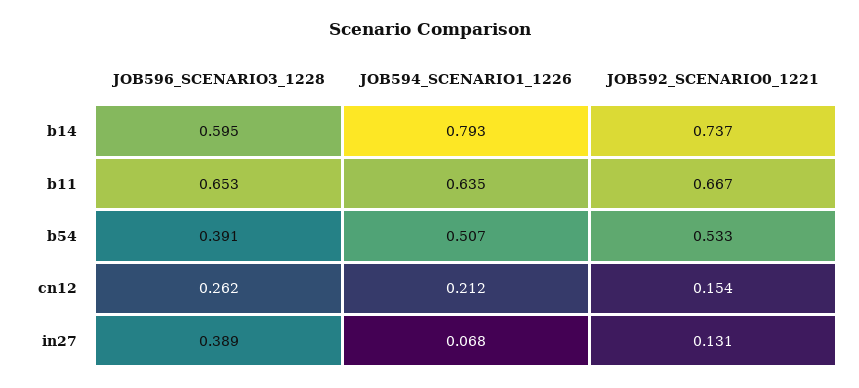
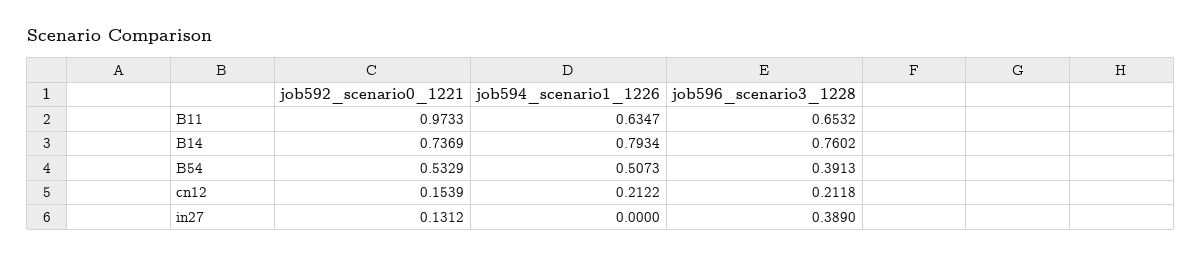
JOB596_SCENARIO3_1228, b14: 0.595 -> 0.7602
JOB592_SCENARIO0_1221, b11: 0.667 -> 0.9733
JOB596_SCENARIO3_1228, cn12: 0.262 -> 0.2118
JOB594_SCENARIO1_1226, in27: 0.068 -> 0

